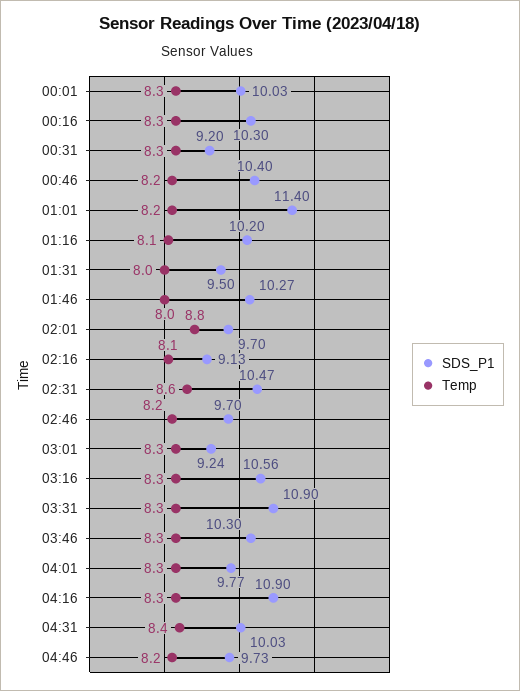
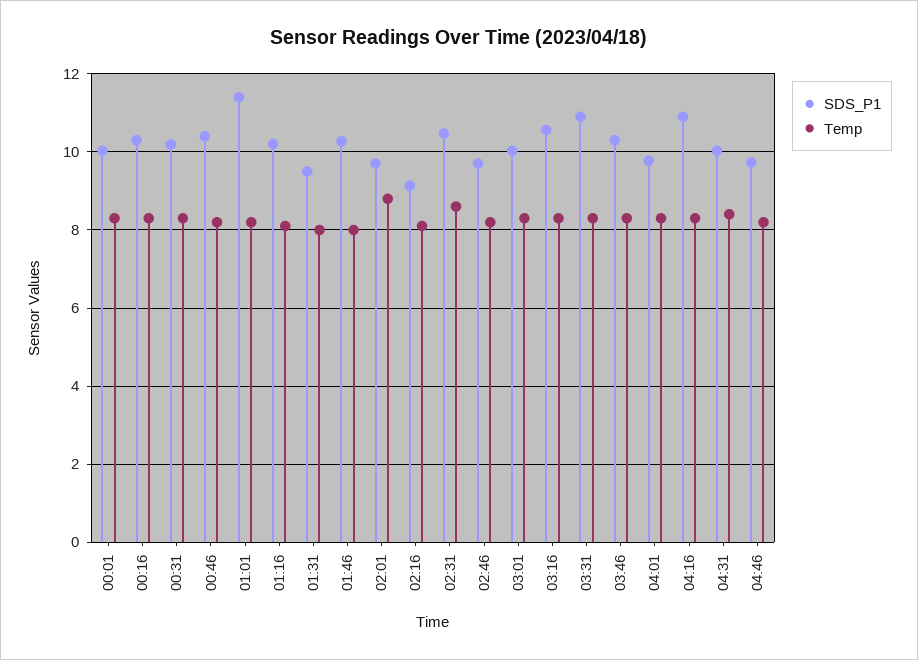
SDS_P1, 00:31: 9.2 -> 10.2
SDS_P1, 03:01: 9.24 -> 10

